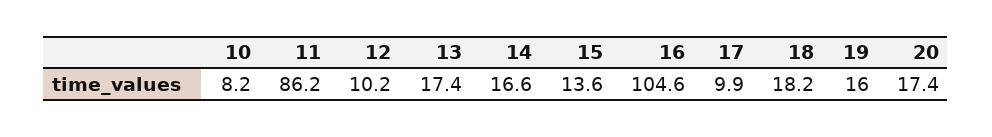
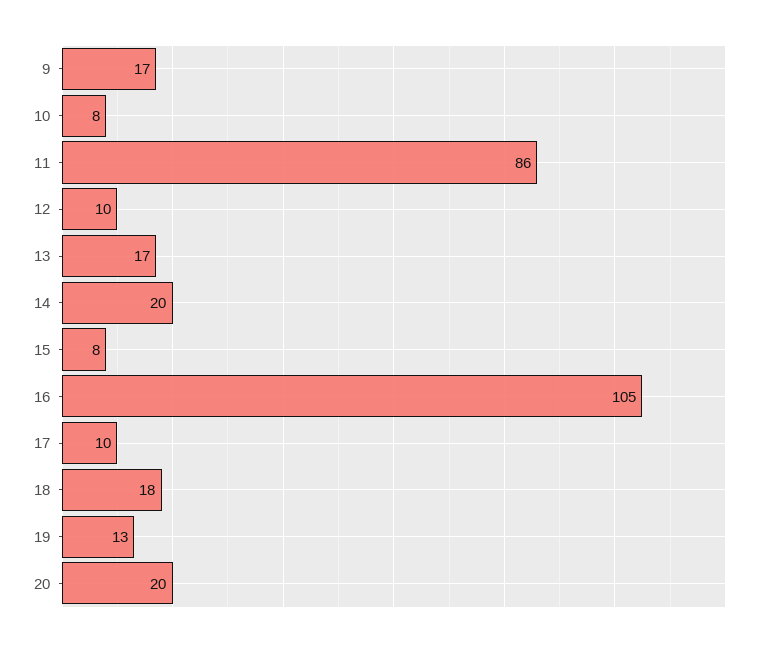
14: 16.6 -> 20
15: 13.6 -> 8
19: 16 -> 13
20: 17.4 -> 20
9: none -> 17

